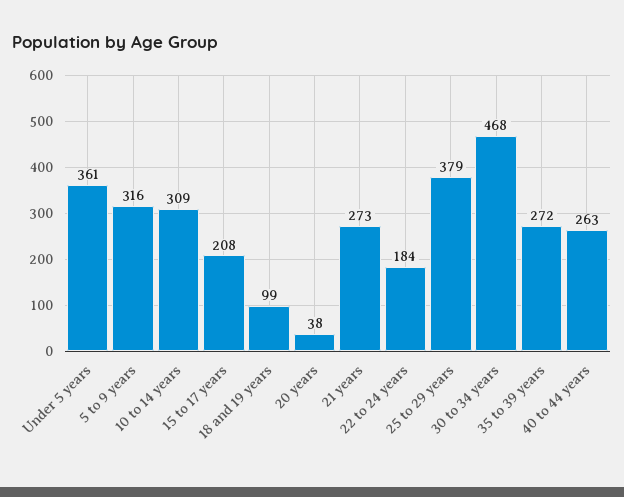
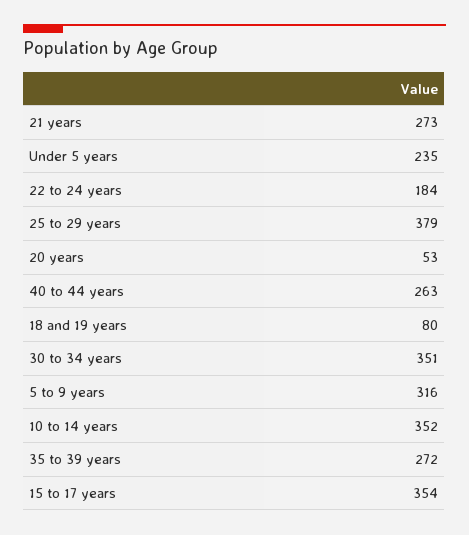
Under 5 years: 361 -> 235
10 to 14 years: 309 -> 352
15 to 17 years: 208 -> 354
18 and 19 years: 99 -> 80
20 years: 38 -> 53
30 to 34 years: 468 -> 351

